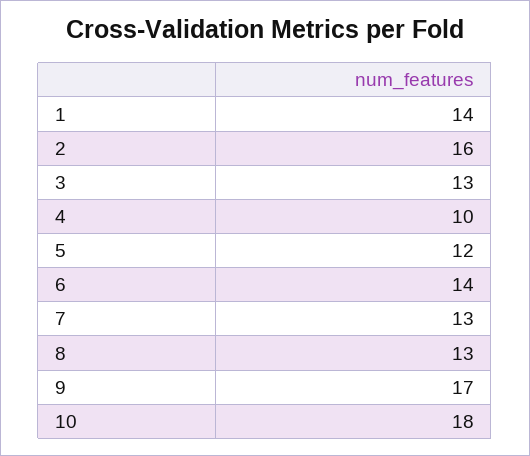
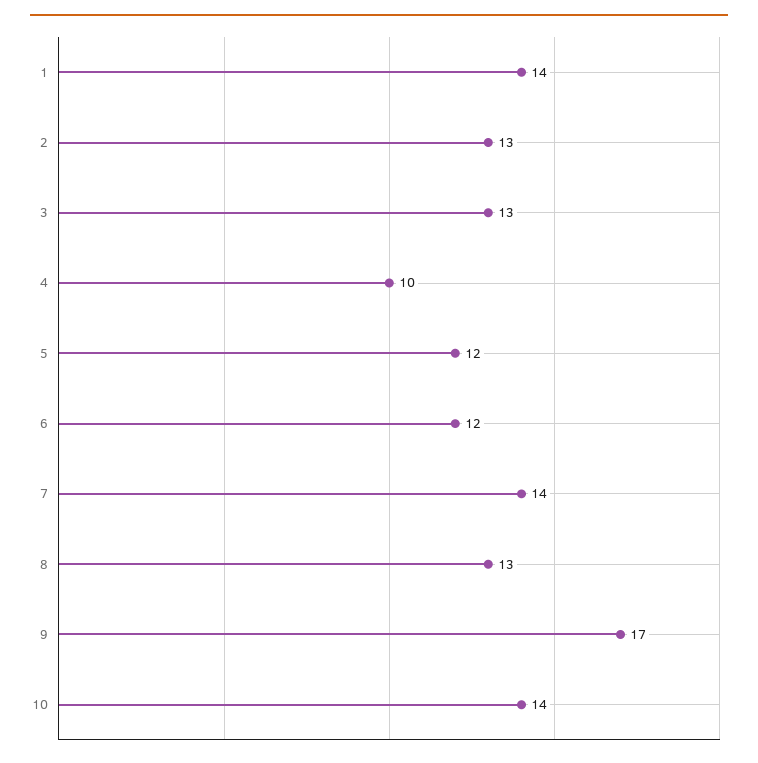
2: 16 -> 13
6: 14 -> 12
7: 13 -> 14
10: 18 -> 14

